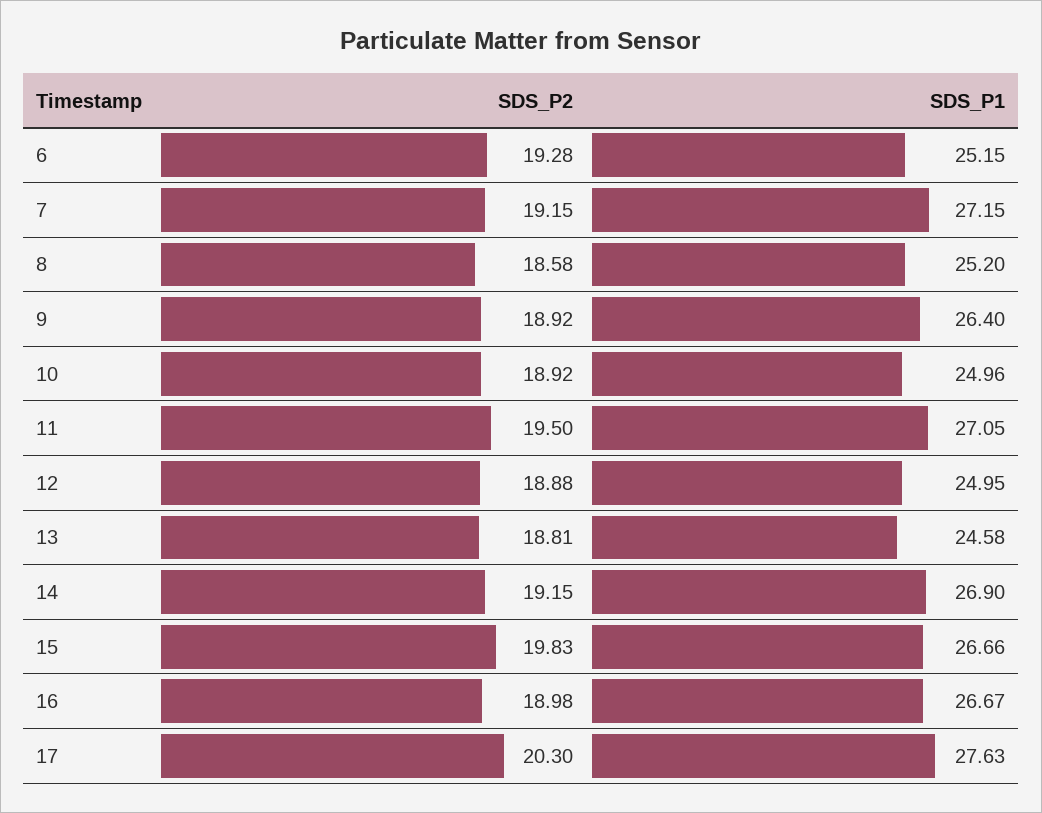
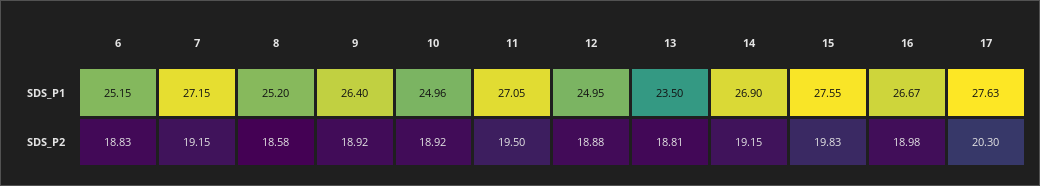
SDS_P2, 6: 19.28 -> 18.83
SDS_P1, 13: 24.58 -> 23.5
SDS_P1, 15: 26.66 -> 27.55

